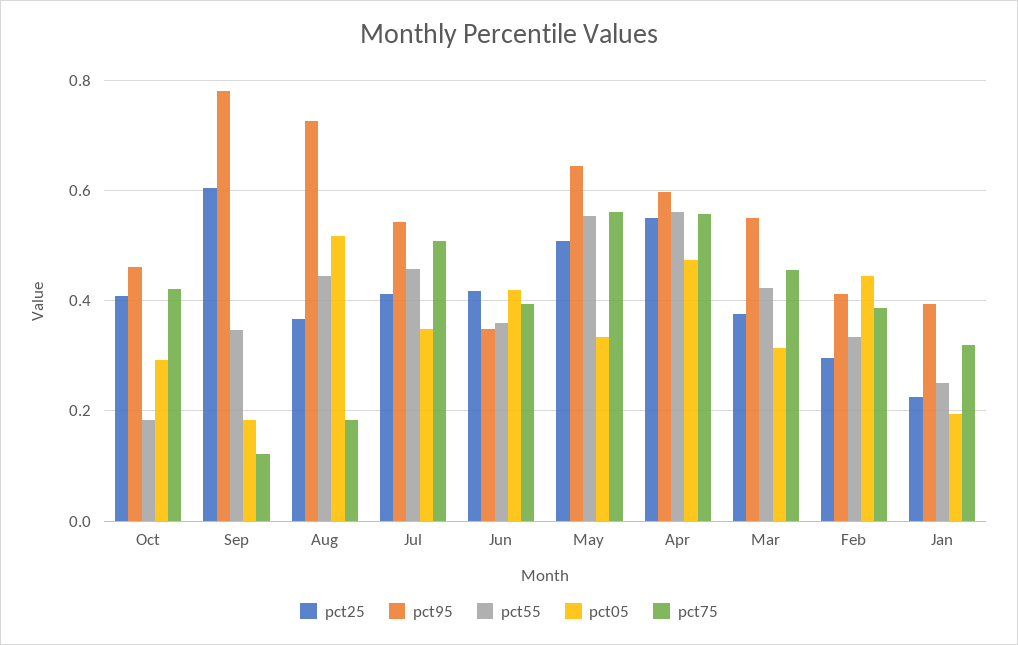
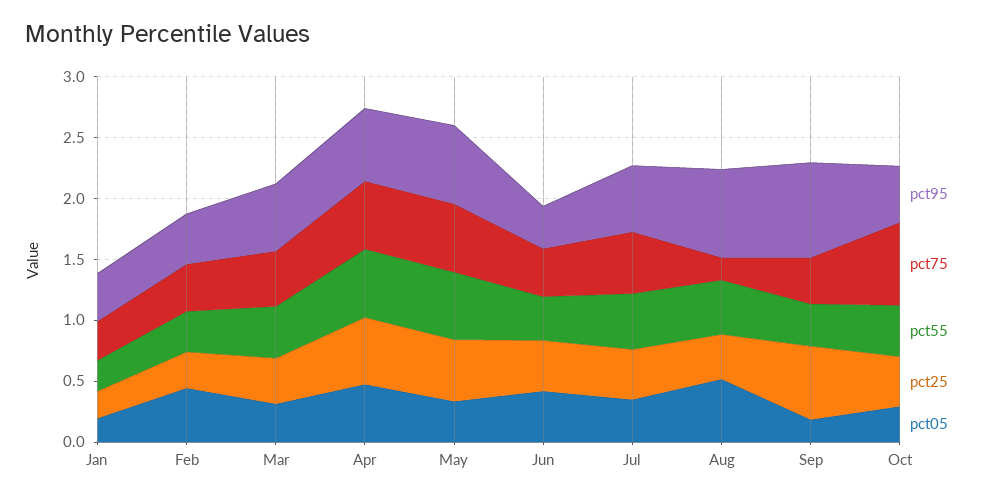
pct55, Oct: 0.18 -> 0.4
pct75, Oct: 0.42 -> 0.7
pct75, Sep: 0.12 -> 0.4

